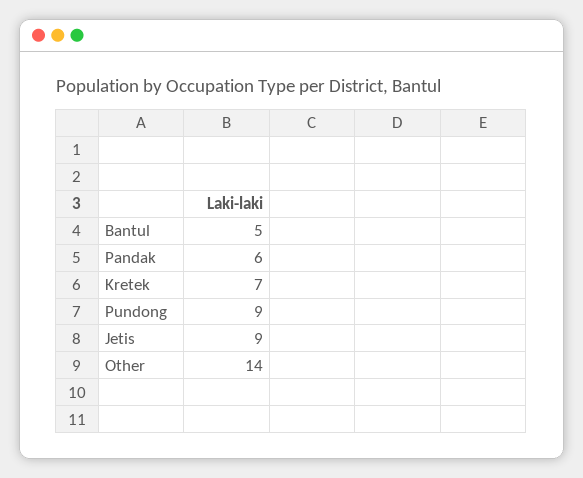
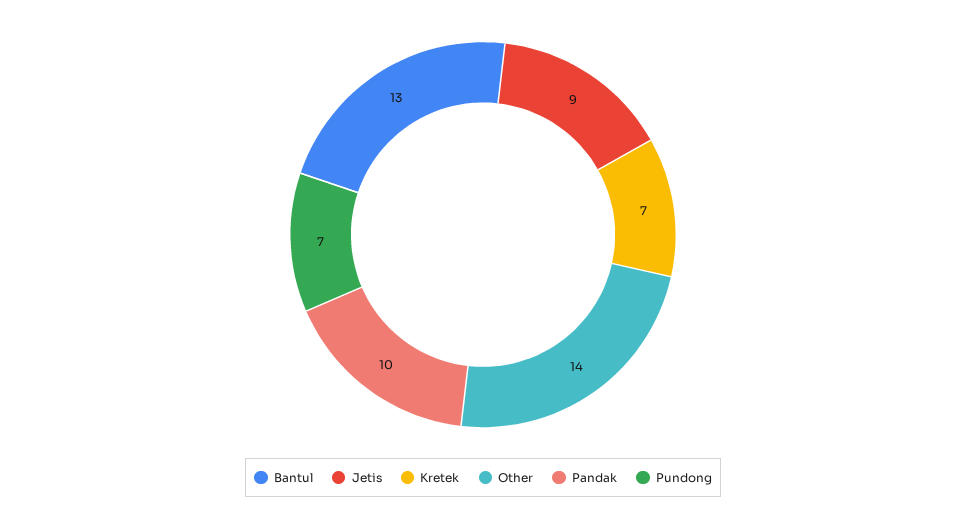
Bantul: 5 -> 13
Pandak: 6 -> 10
Pundong: 9 -> 7

